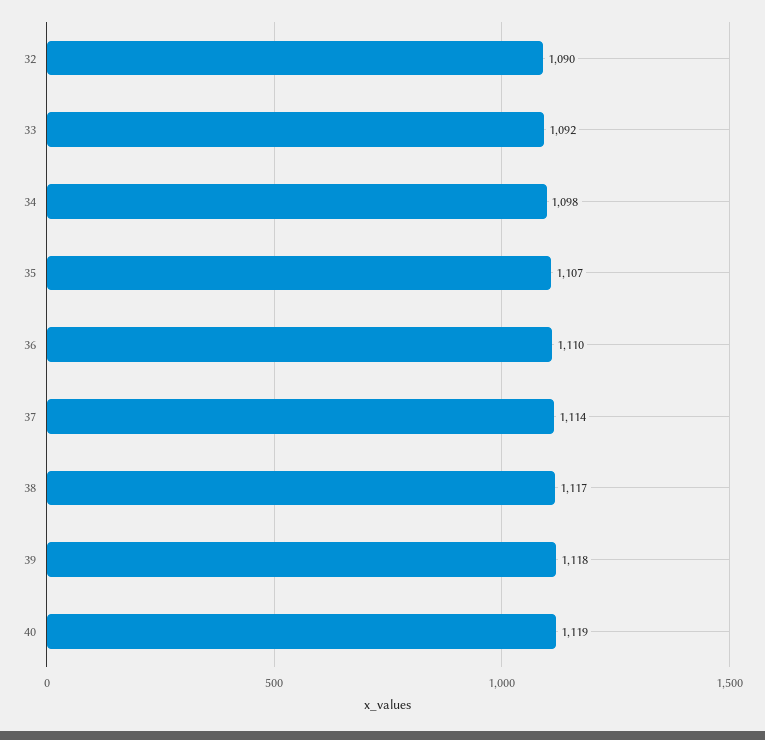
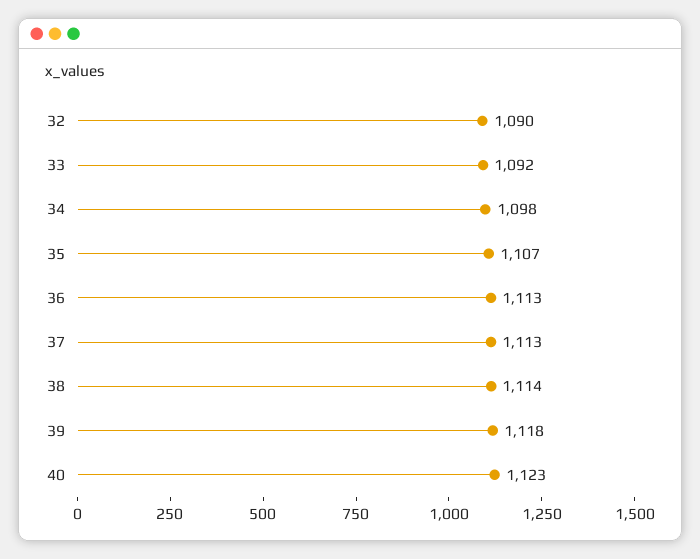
36: 1110 -> 1113
37: 1114 -> 1113
38: 1117 -> 1114
40: 1119 -> 1123

